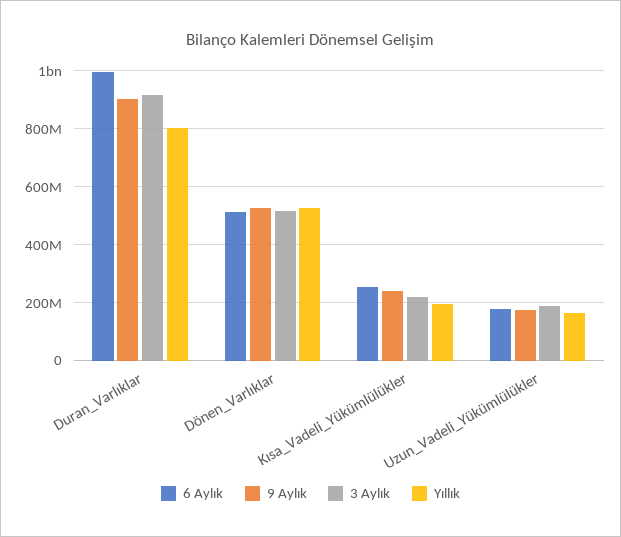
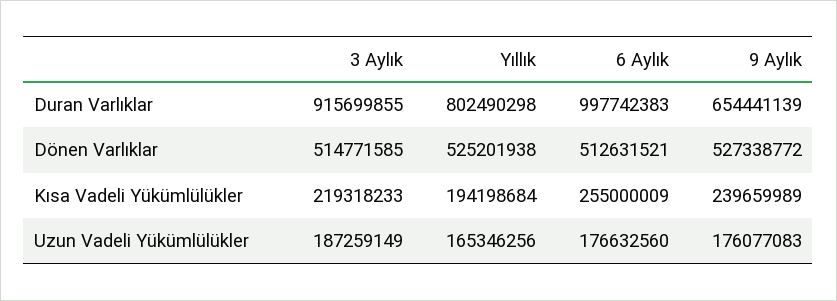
9 Aylık, Duran_Varlıklar: 900000000 -> 654441139

